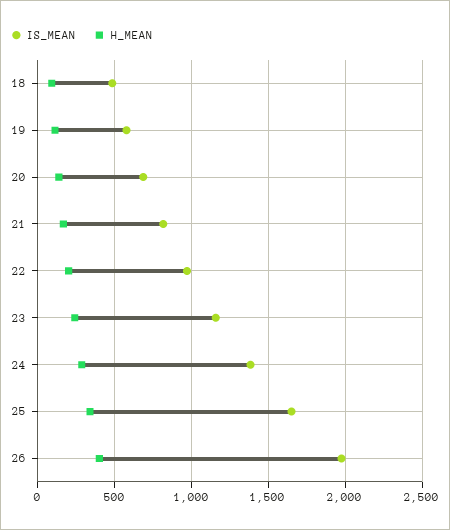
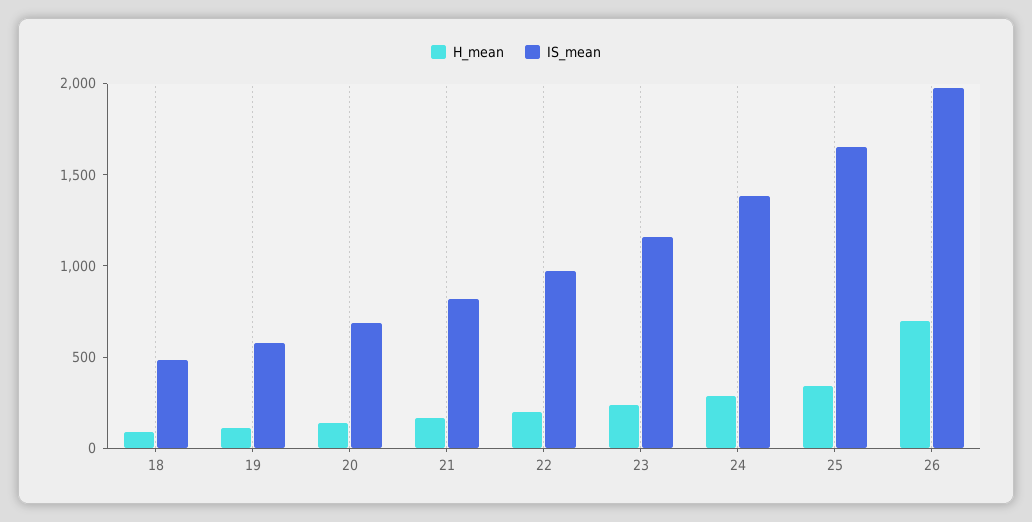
H_MEAN, 26: 400 -> 700

